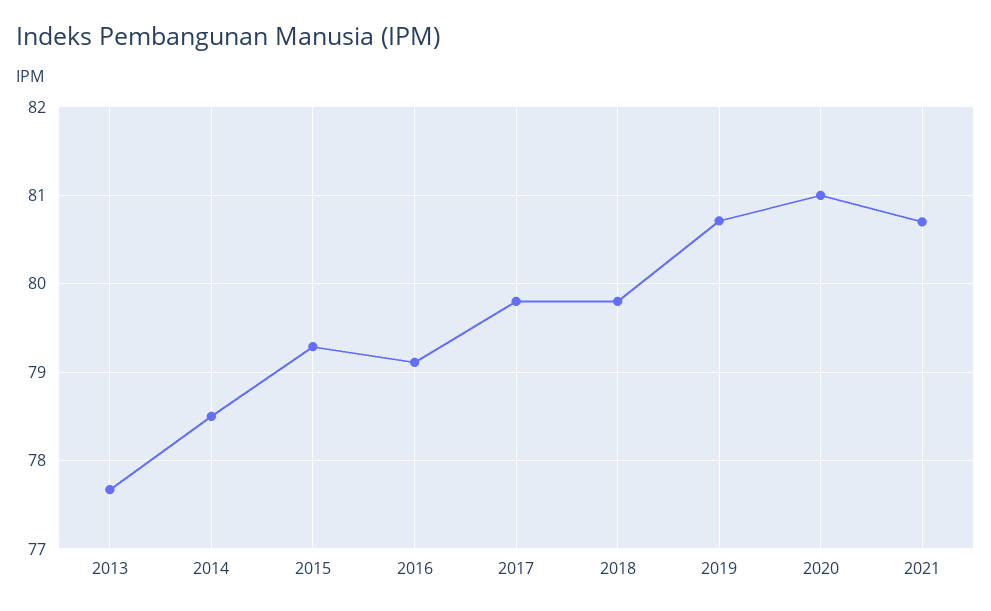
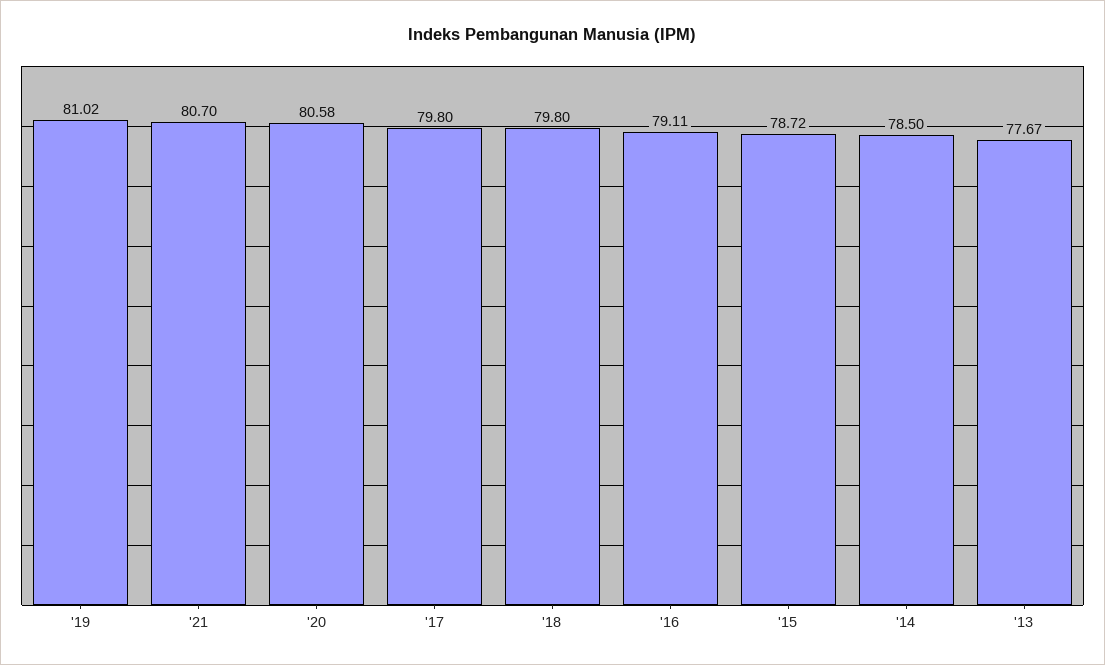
2015: 79.3 -> 78.72
2019: 80.7 -> 81.02
2020: 81 -> 80.58

